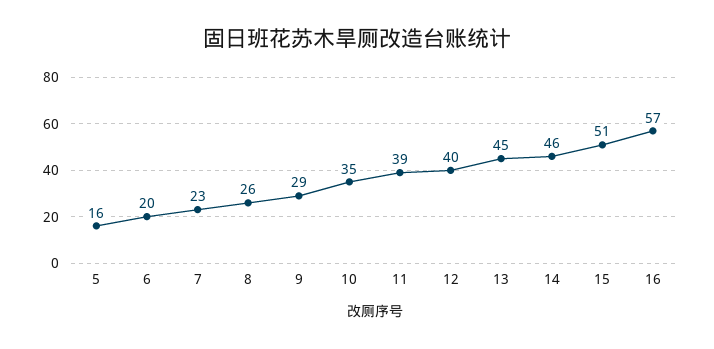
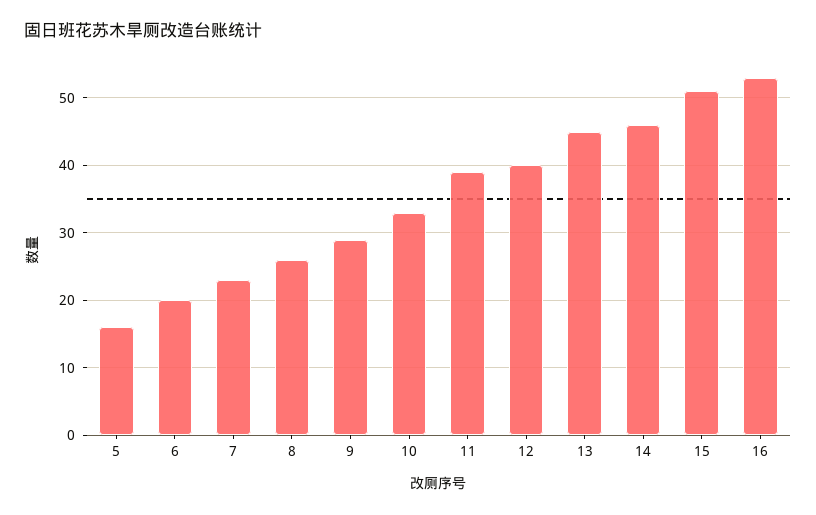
10: 35 -> 33
16: 57 -> 53

